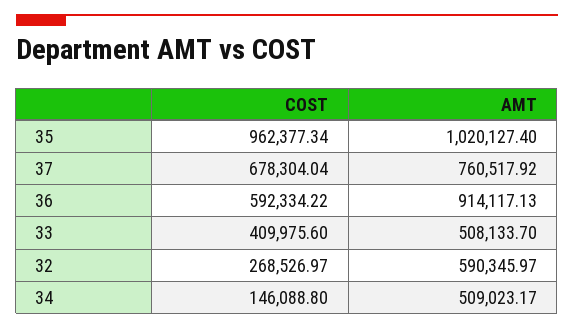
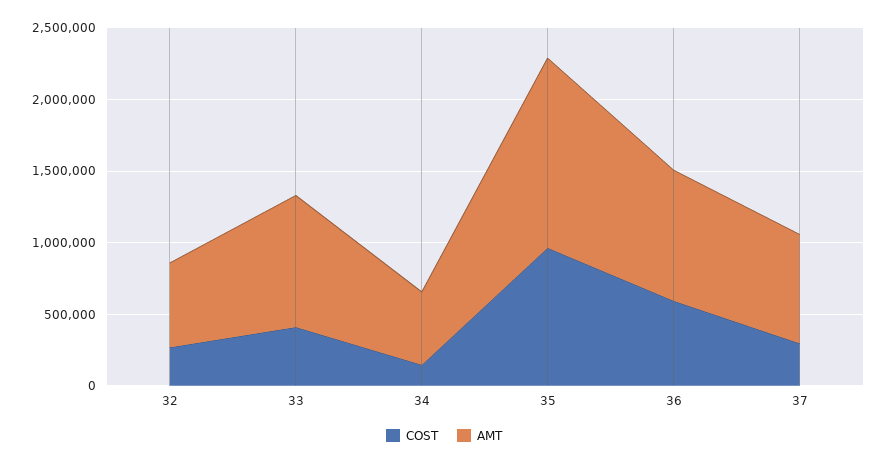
AMT, 35: 1020127.4 -> 1300000
COST, 37: 678304.04 -> 300000
AMT, 33: 508133.7 -> 900000

